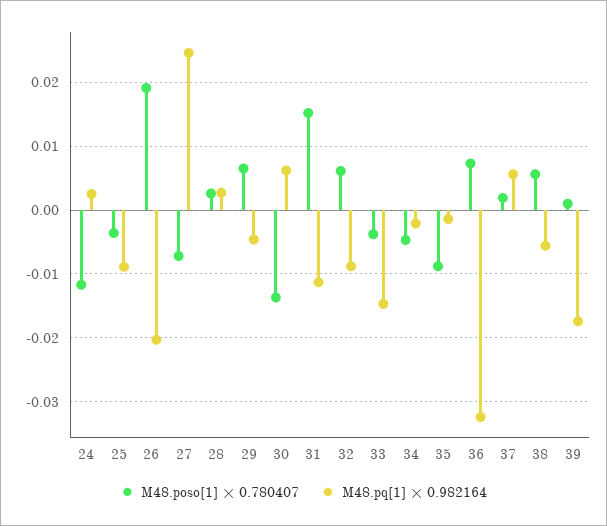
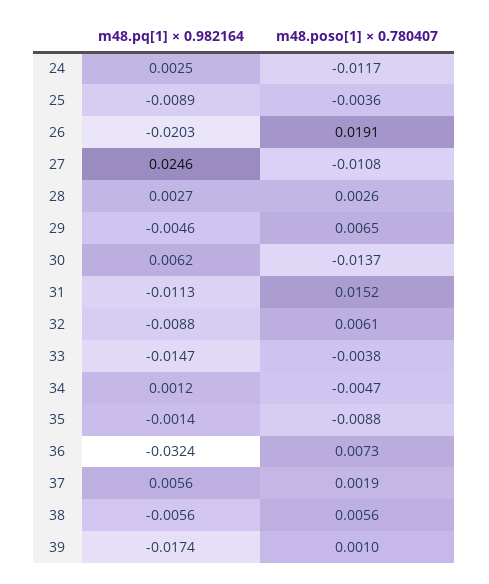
M48.poso[1] × 0.780407, 27: -0.007 -> -0.0108
M48.pq[1] × 0.982164, 34: -0.002 -> 0.0012

